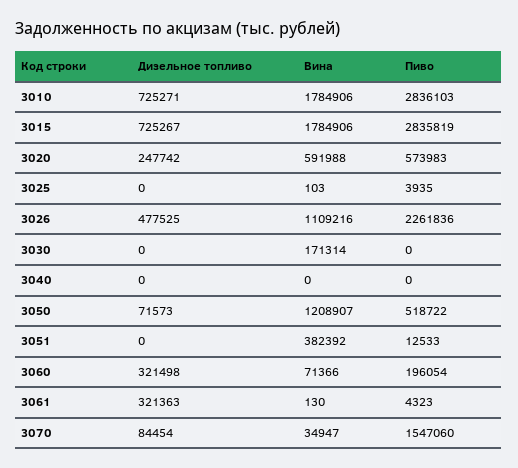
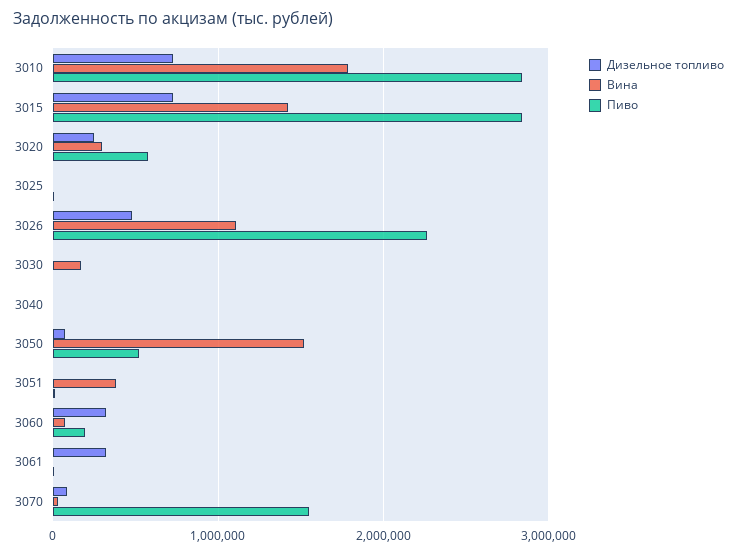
Вина, 3015: 1784906 -> 1400000
Вина, 3020: 591988 -> 300000
Вина, 3050: 1208907 -> 1500000

